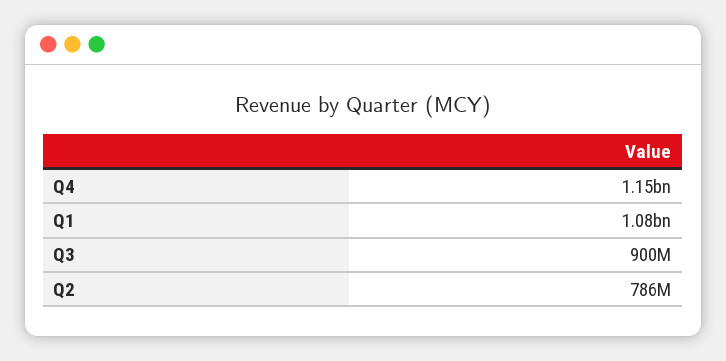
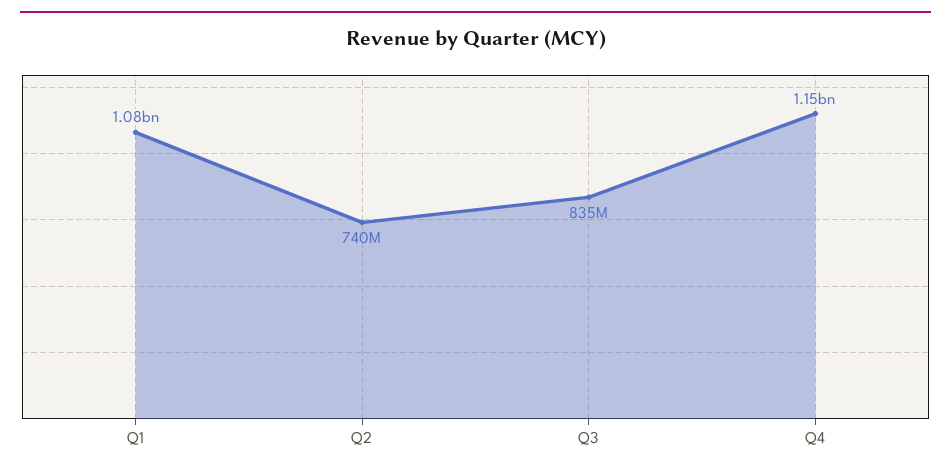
Q3: 900000000 -> 835000000
Q2: 786000000 -> 740000000

